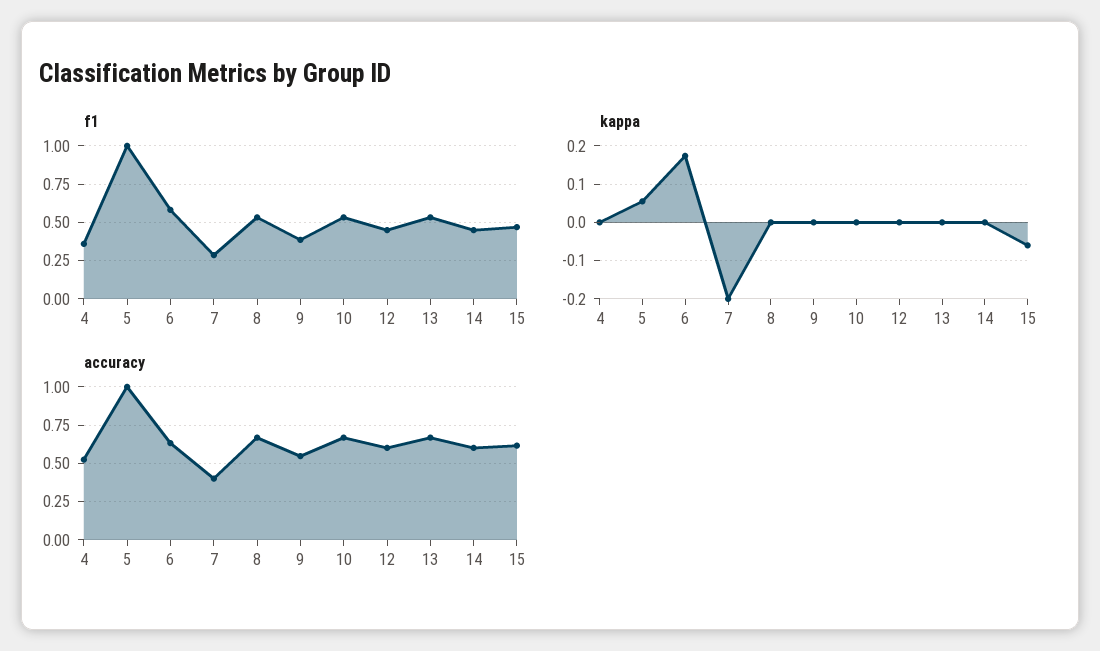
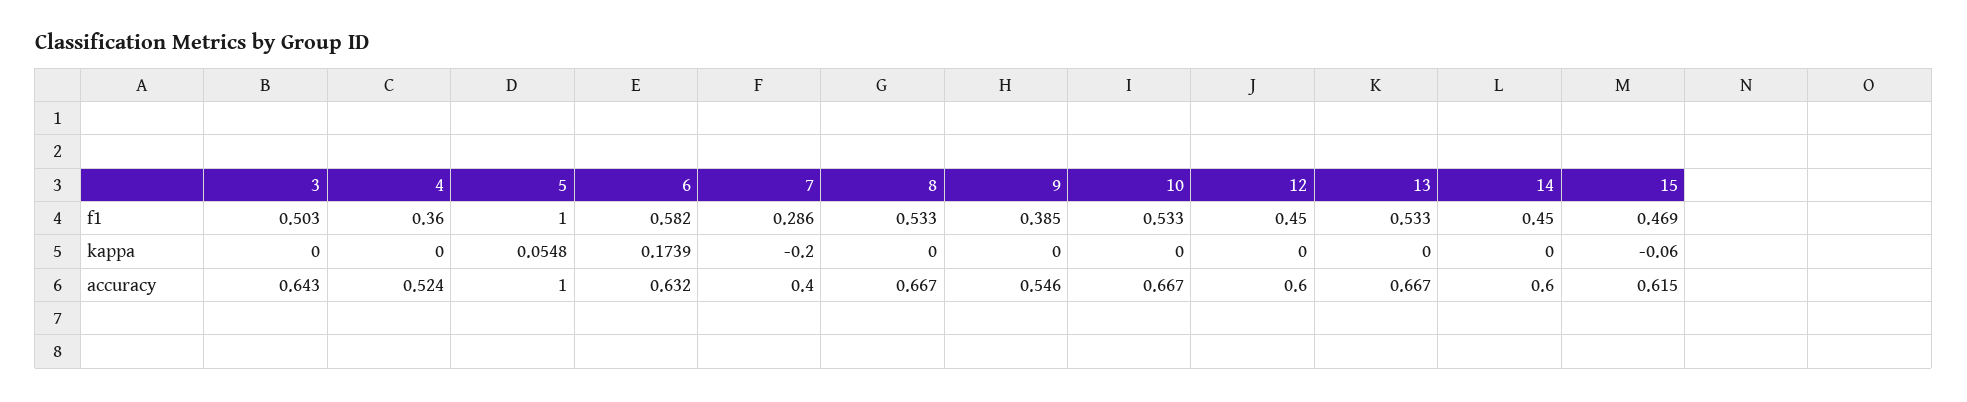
f1, 3: none -> 0.503
kappa, 3: none -> 0
accuracy, 3: none -> 0.643

